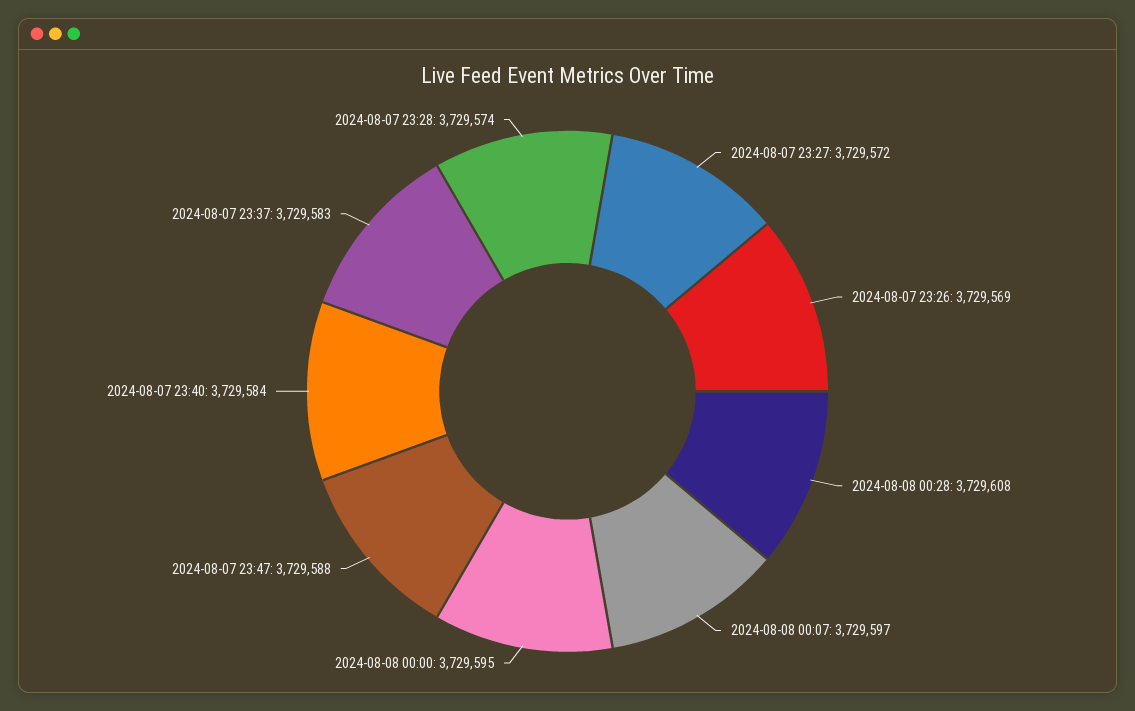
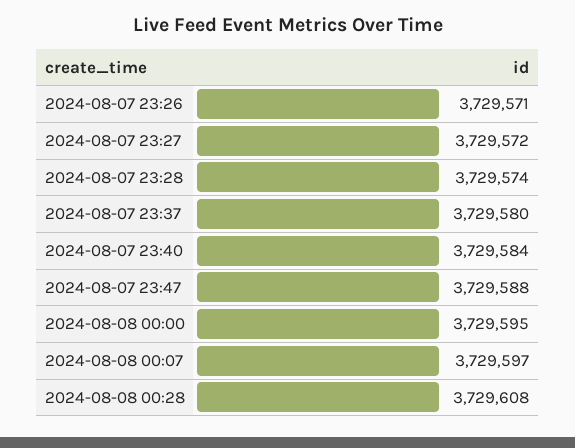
2024-08-07 23:26: 3729569 -> 3729571
2024-08-07 23:37: 3729583 -> 3729580

